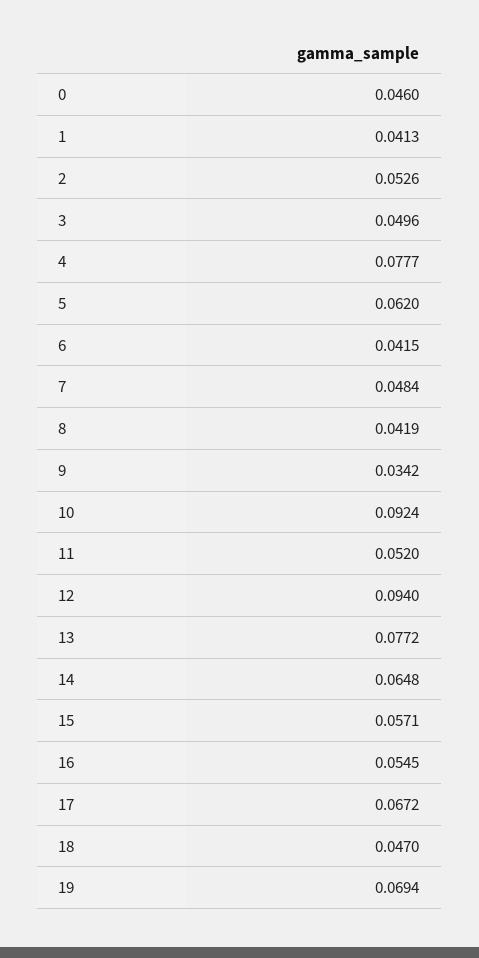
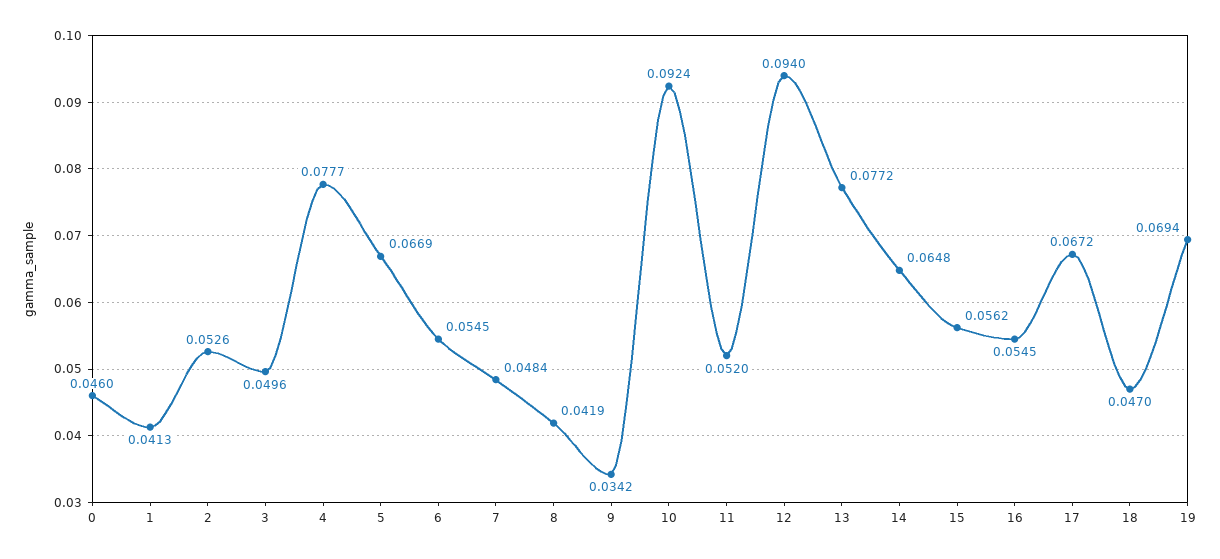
5: 0.062 -> 0.0669
6: 0.0415 -> 0.0545
15: 0.0571 -> 0.0562

